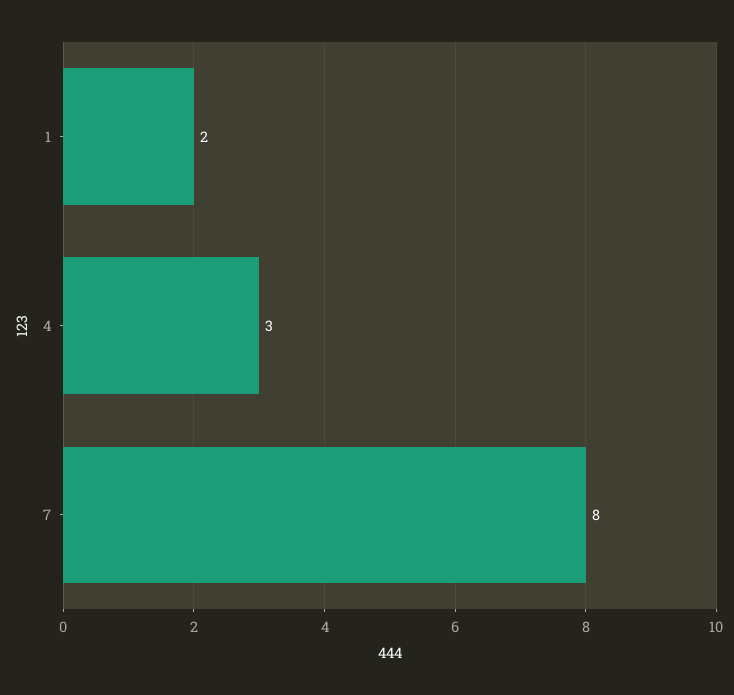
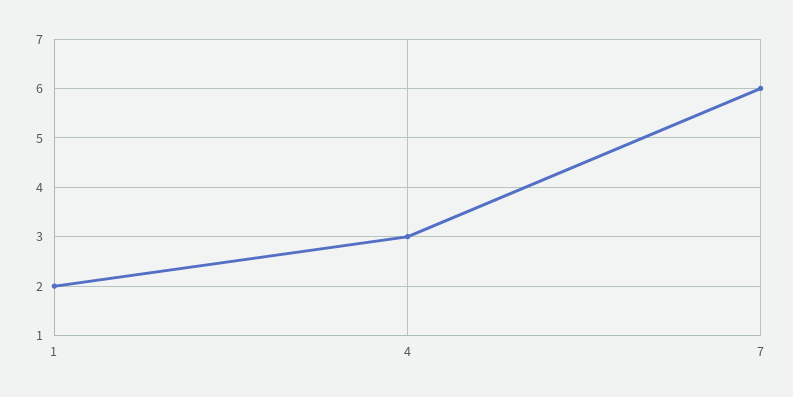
7: 8 -> 6

